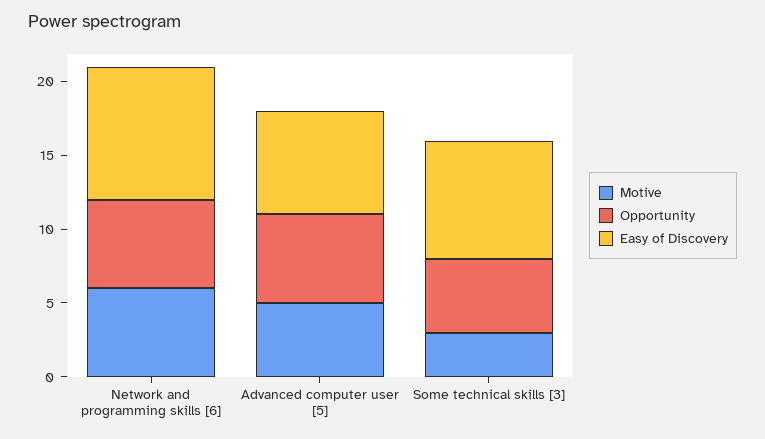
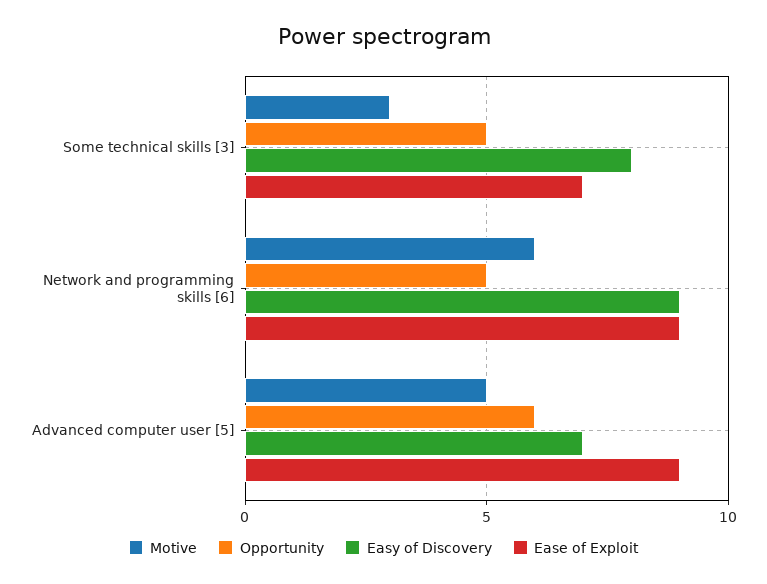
Opportunity, Network and programming skills [6]: 6 -> 5
Ease of Exploit, Some technical skills [3]: none -> 7
Ease of Exploit, Network and programming skills [6]: none -> 9
Ease of Exploit, Advanced computer user [5]: none -> 9

